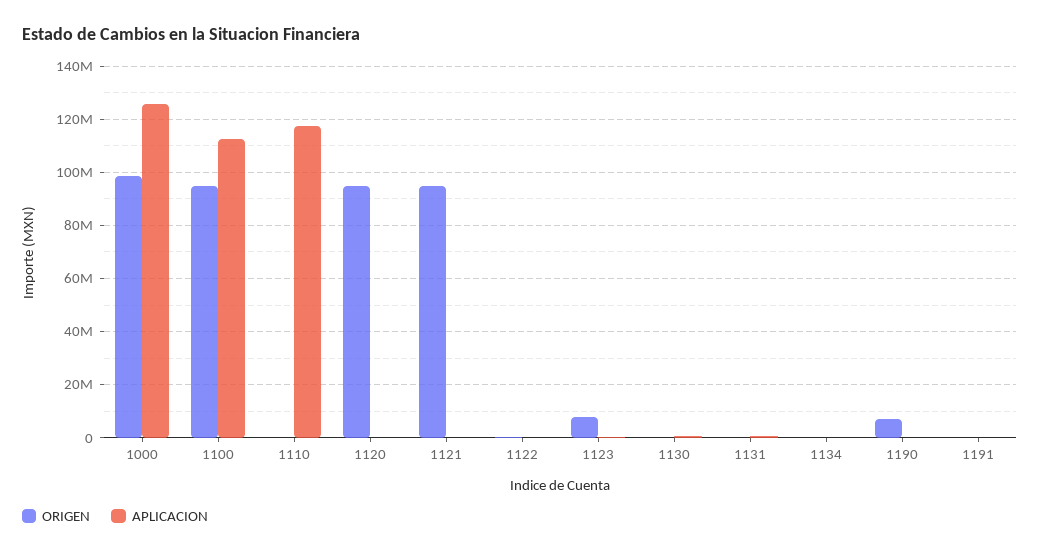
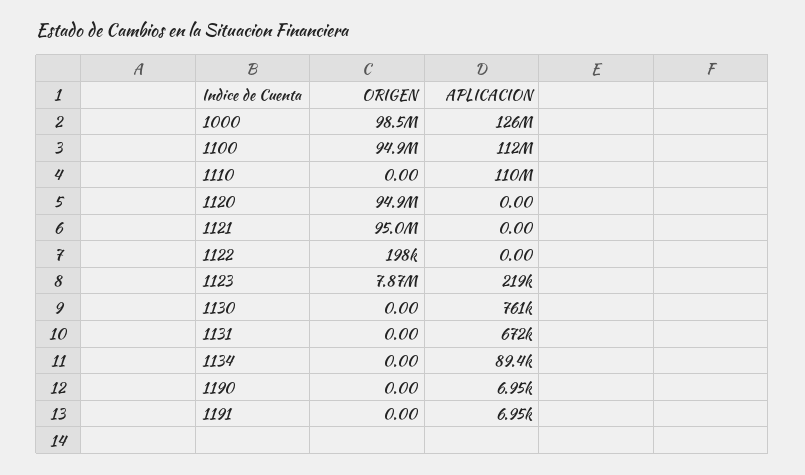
APLICACION, 1110: 117500000 -> 110000000
ORIGEN, 1190: 7500000 -> 0

